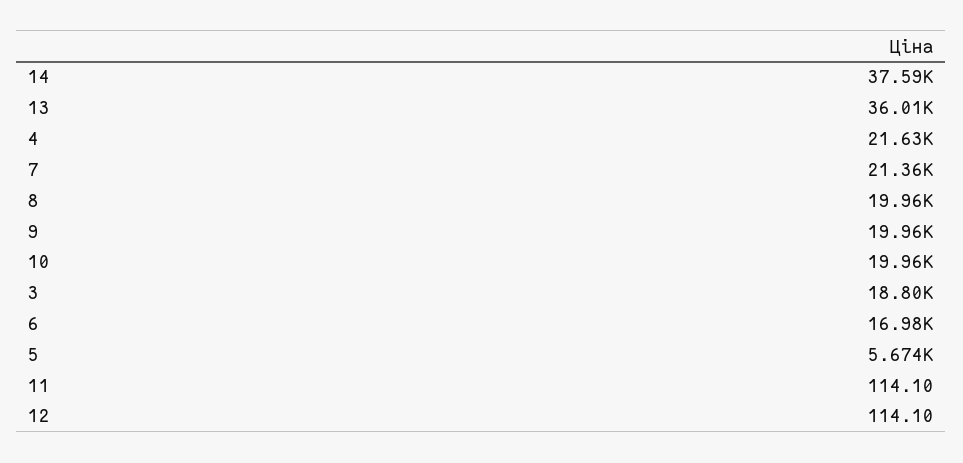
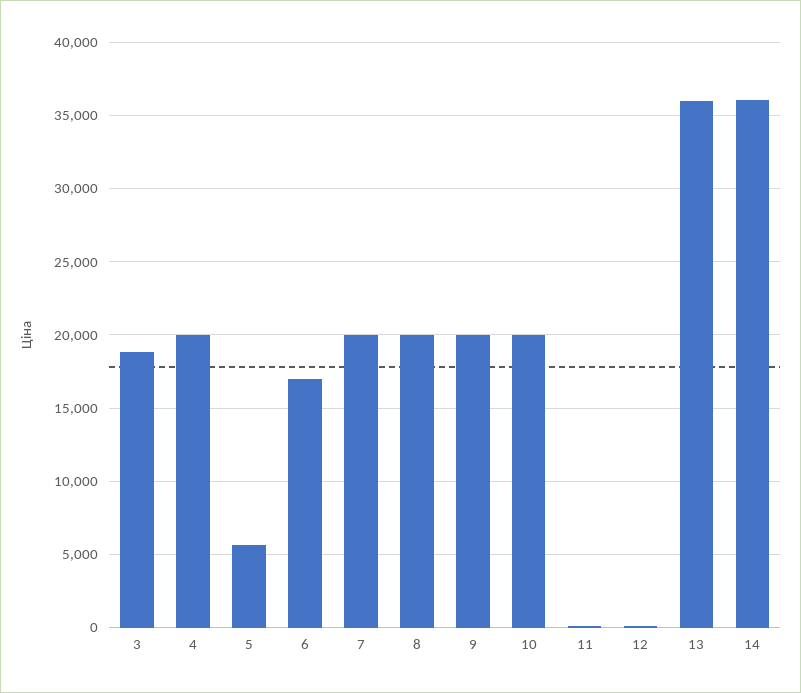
14: 37590 -> 36000
4: 21630 -> 20000
7: 21360 -> 20000

